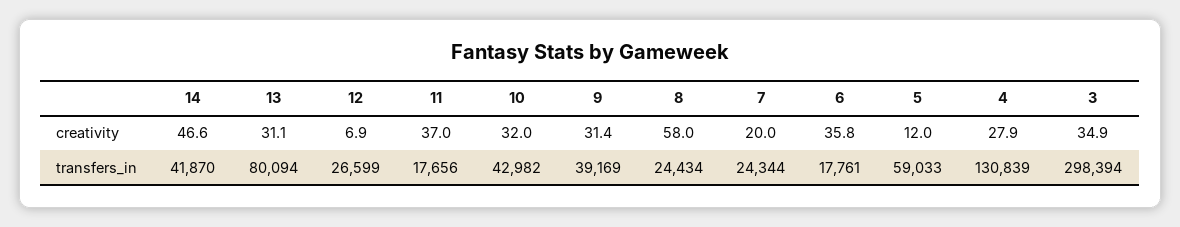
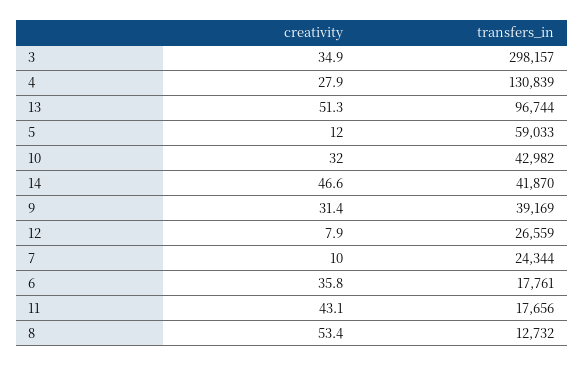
13, creativity: 31.1 -> 51.3
12, creativity: 6.9 -> 7.9
11, creativity: 37 -> 43.1
8, creativity: 58 -> 53.4
7, creativity: 20 -> 10
13, transfers_in: 80094 -> 96744
12, transfers_in: 26599 -> 26559
8, transfers_in: 24434 -> 12732
3, transfers_in: 298394 -> 298157

